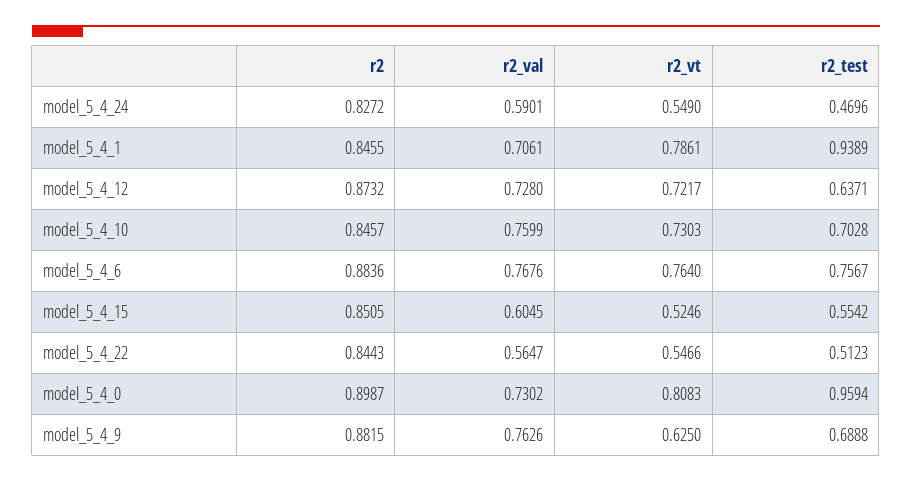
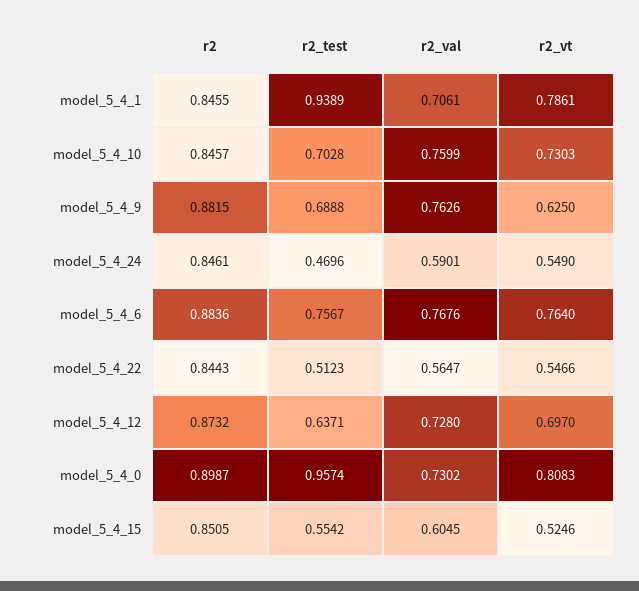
r2, model_5_4_24: 0.8272 -> 0.8461
r2_vt, model_5_4_12: 0.7217 -> 0.697
r2_test, model_5_4_0: 0.9594 -> 0.9574

